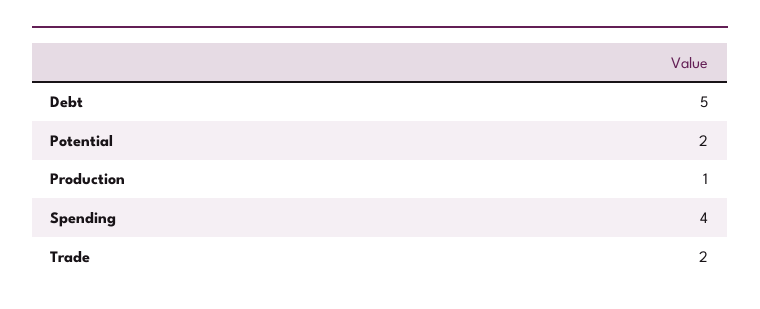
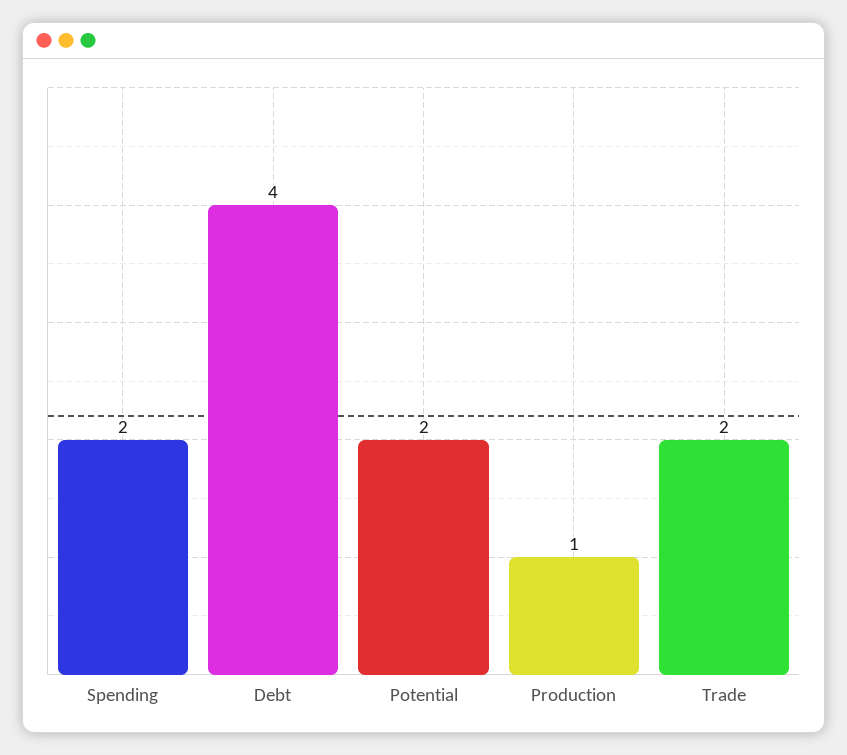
Debt: 5 -> 4
Spending: 4 -> 2

